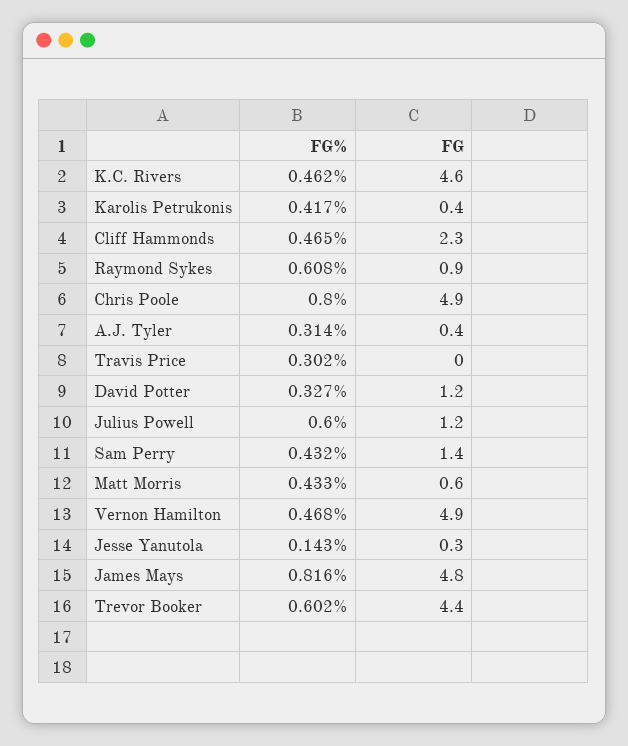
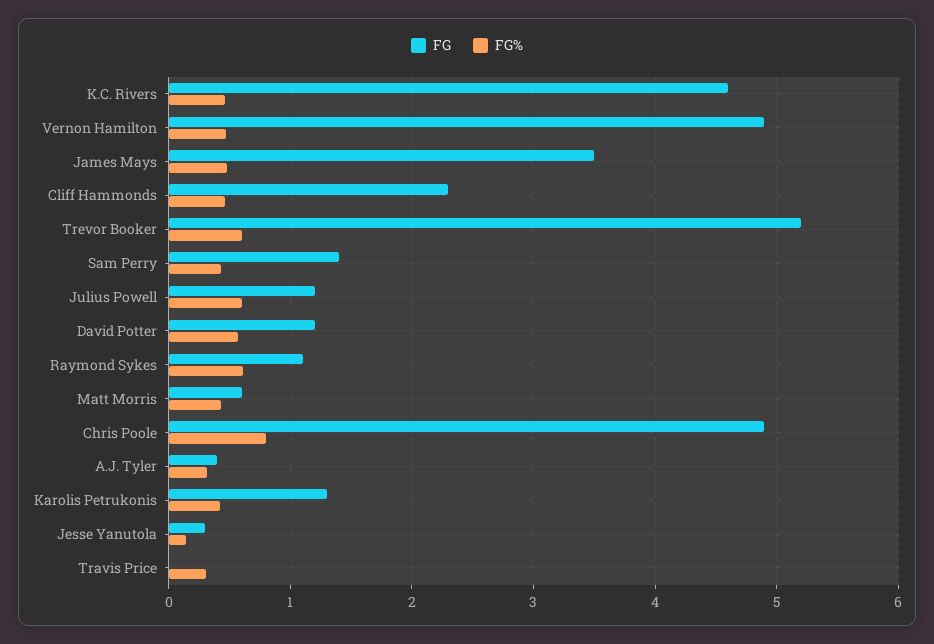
FG, Karolis Petrukonis: 0.4 -> 1.3
FG, Raymond Sykes: 0.9 -> 1.1
FG%, David Potter: 0.327 -> 0.6
FG%, James Mays: 0.816 -> 0.5
FG, James Mays: 4.8 -> 3.5
FG, Trevor Booker: 4.4 -> 5.2

